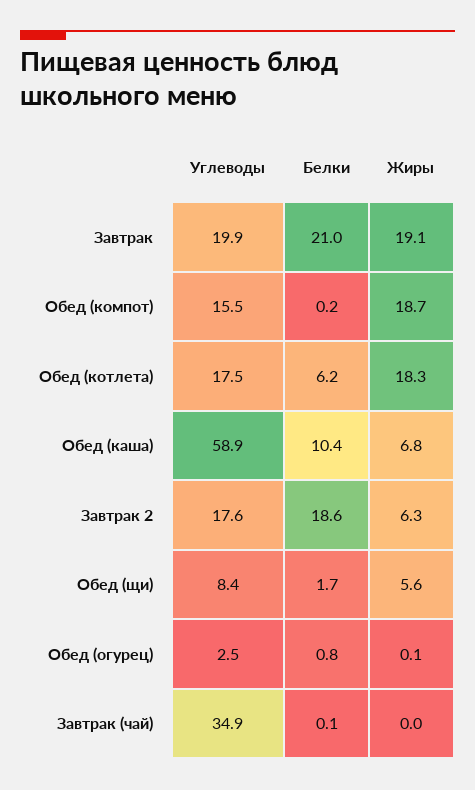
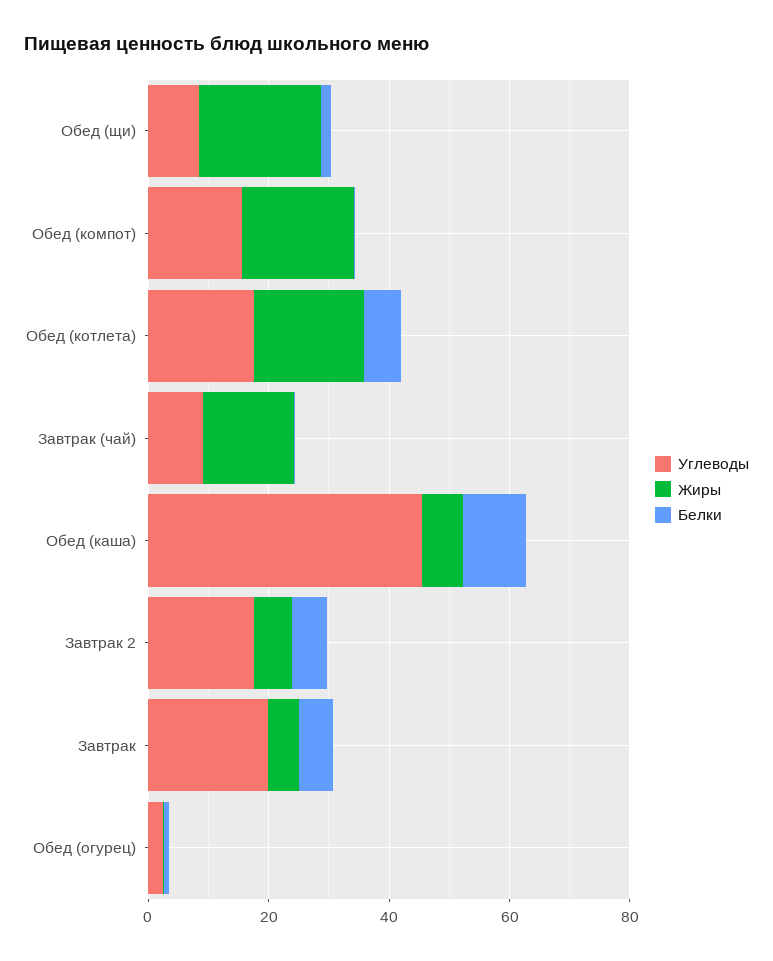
Белки, Завтрак: 21 -> 5
Жиры, Завтрак: 19.1 -> 5
Углеводы, Обед (каша): 58.9 -> 45
Белки, Завтрак 2: 18.6 -> 5
Жиры, Обед (щи): 5.6 -> 20
Углеводы, Завтрак (чай): 34.9 -> 10
Жиры, Завтрак (чай): 0 -> 15

